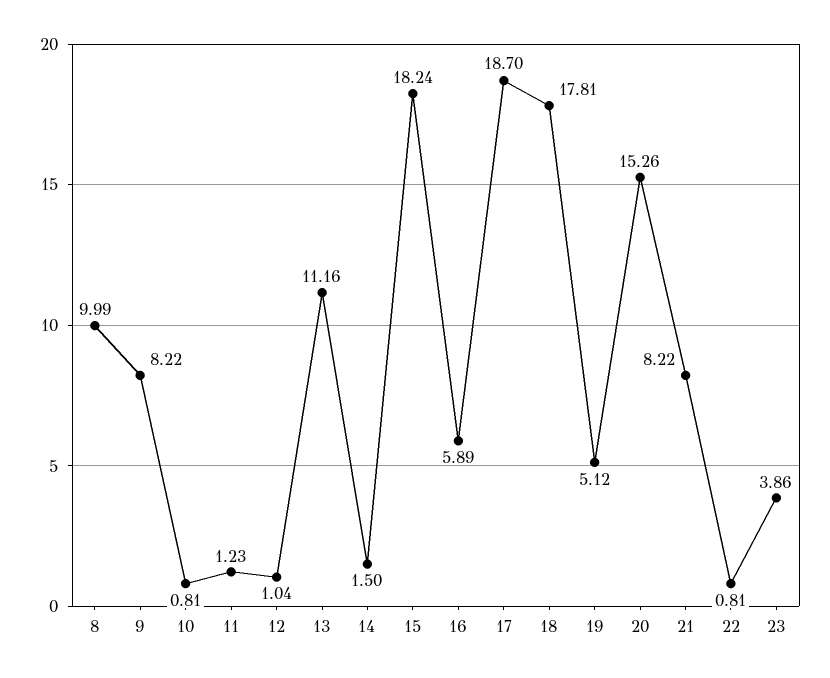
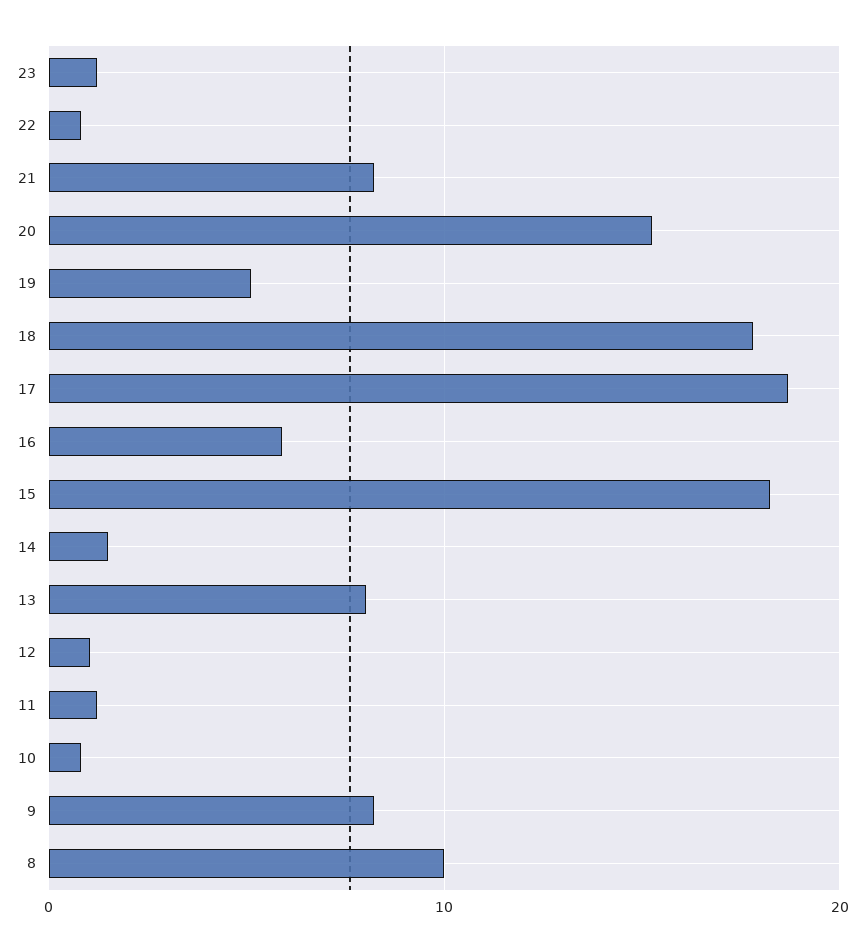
13: 11.16 -> 8
23: 3.86 -> 1

